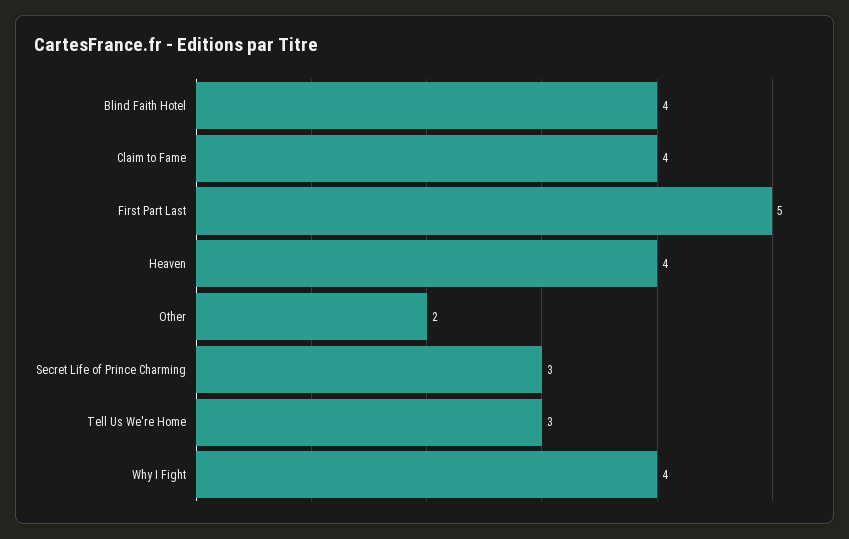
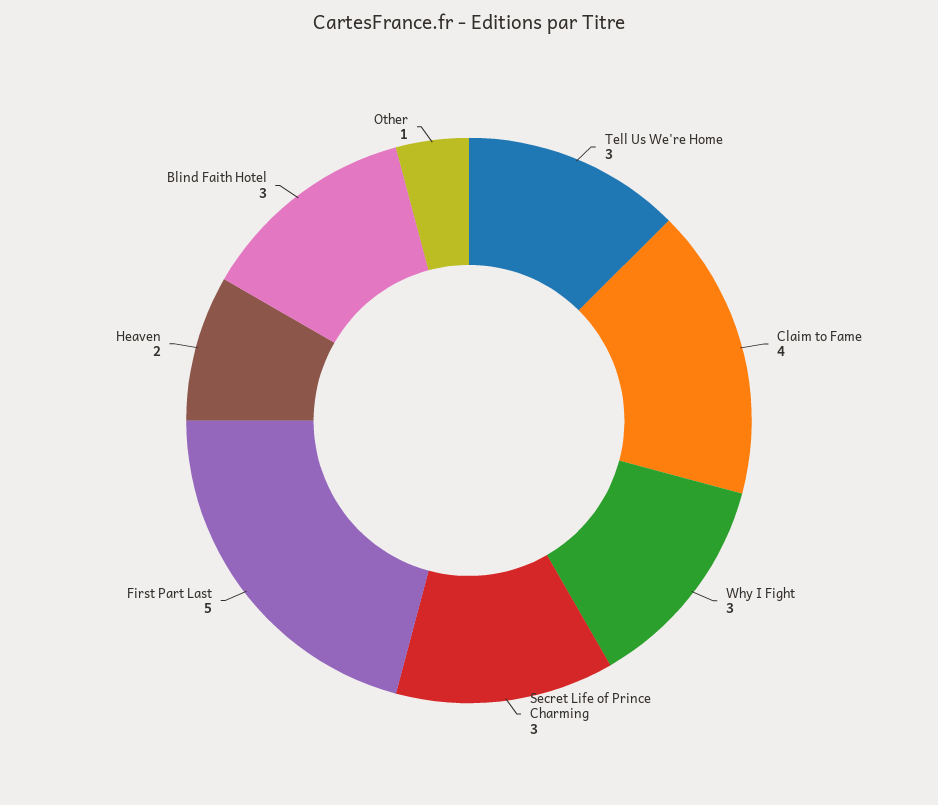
Blind Faith Hotel: 4 -> 3
Heaven: 4 -> 2
Other: 2 -> 1
Why I Fight: 4 -> 3

